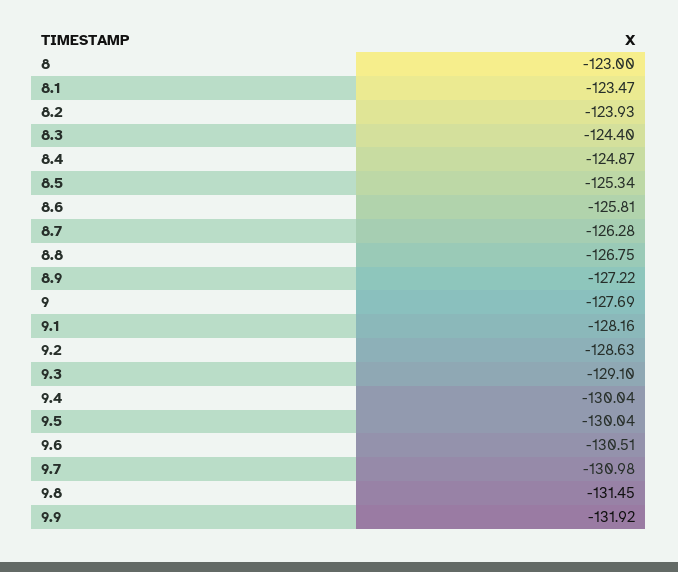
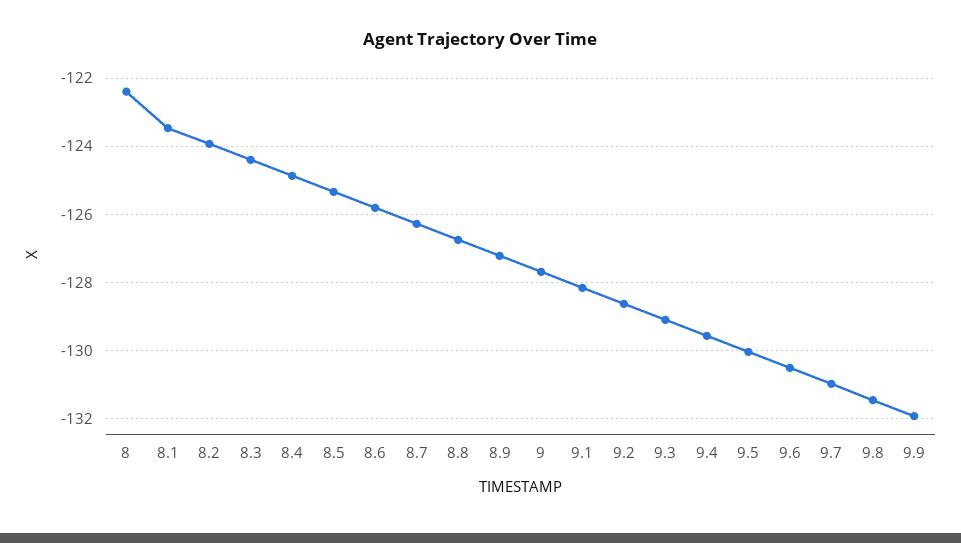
8: -123 -> -122.4
9.4: -130.04 -> -129.6

